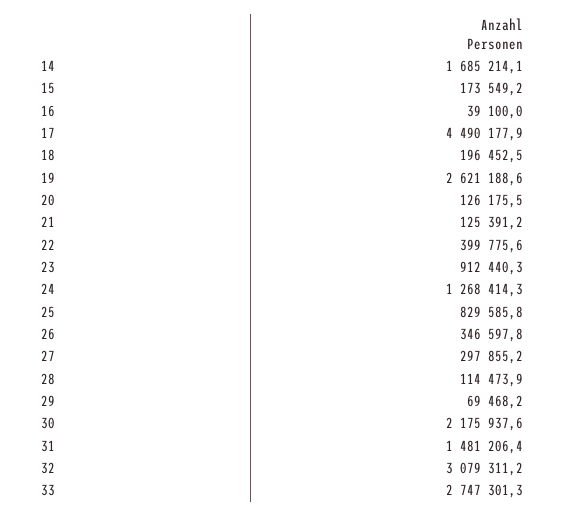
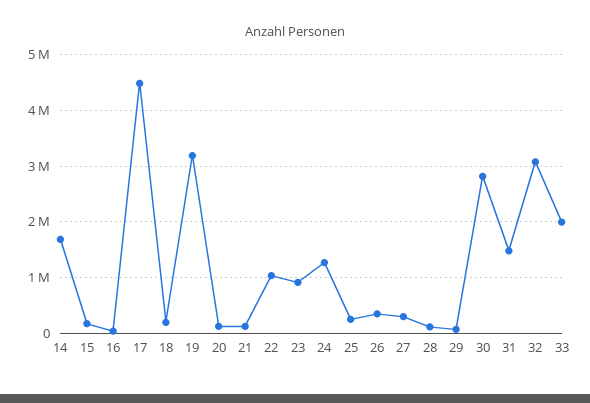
19: 2621188.6 -> 3200000
22: 399775.6 -> 1000000
25: 829585.8 -> 200000
30: 2175937.6 -> 2800000
33: 2747301.3 -> 2000000

